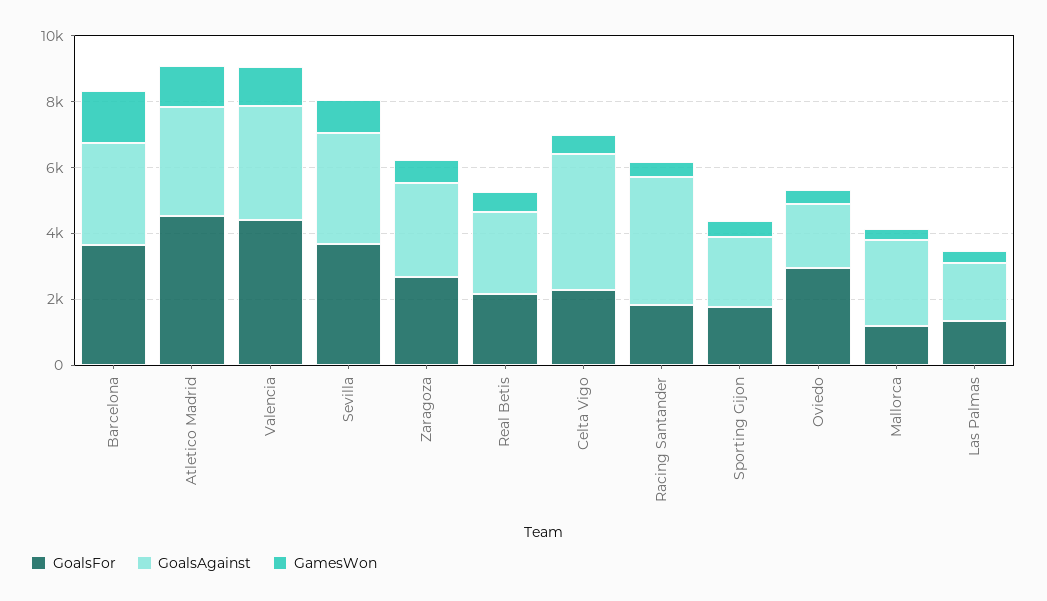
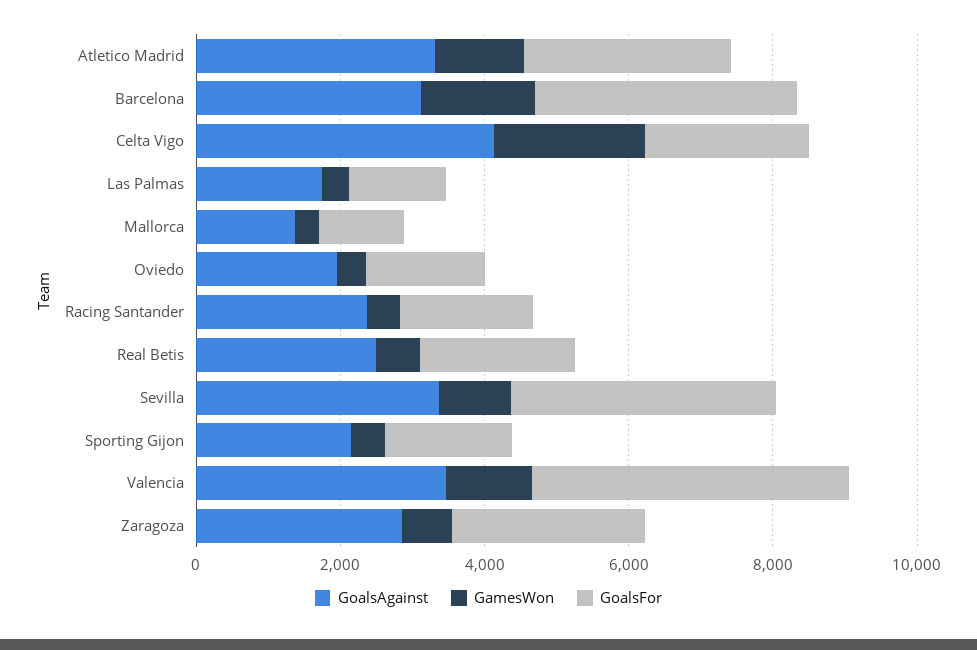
GoalsFor, Atletico Madrid: 4500 -> 3000
GamesWon, Celta Vigo: 500 -> 2000
GoalsAgainst, Racing Santander: 4000 -> 2500
GoalsFor, Oviedo: 3000 -> 1500
GoalsAgainst, Mallorca: 2500 -> 1500

